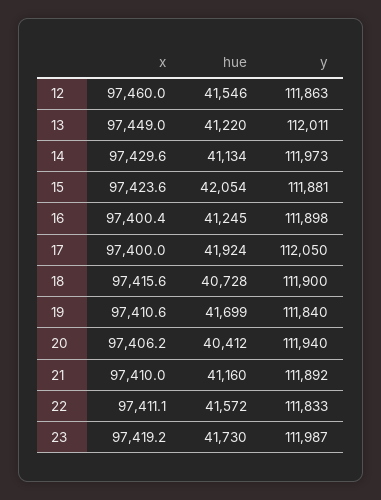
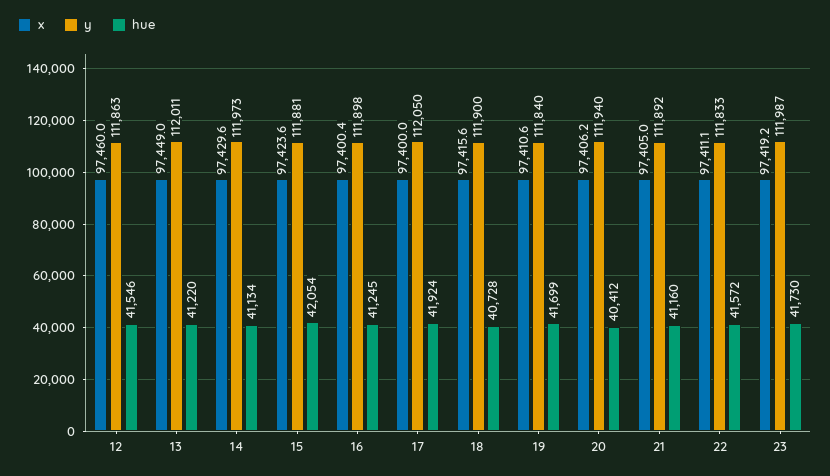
x, 21: 97410 -> 97405

